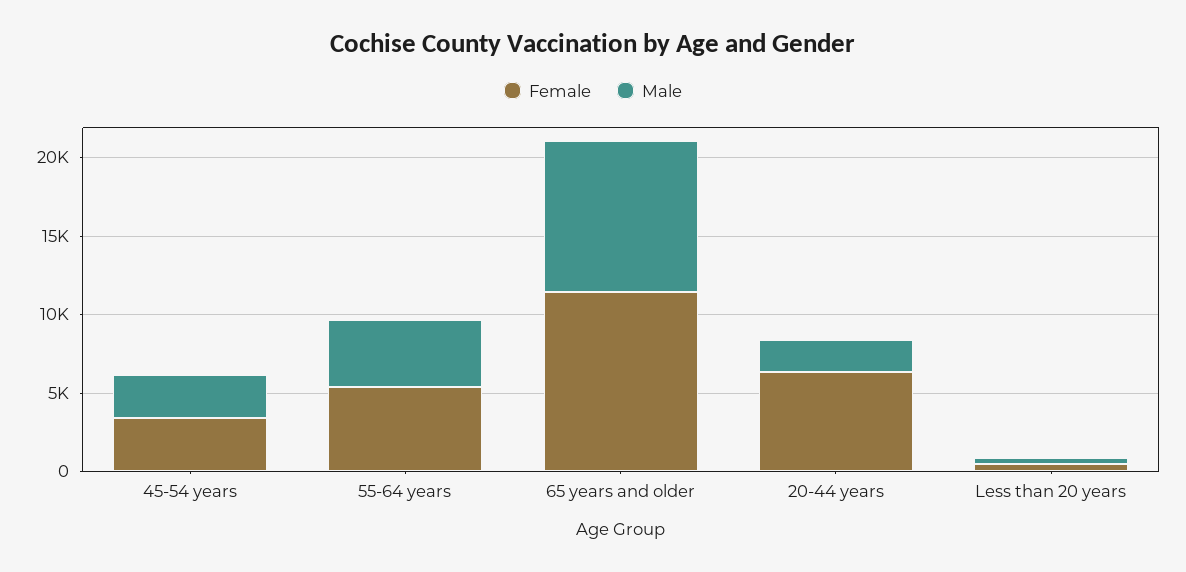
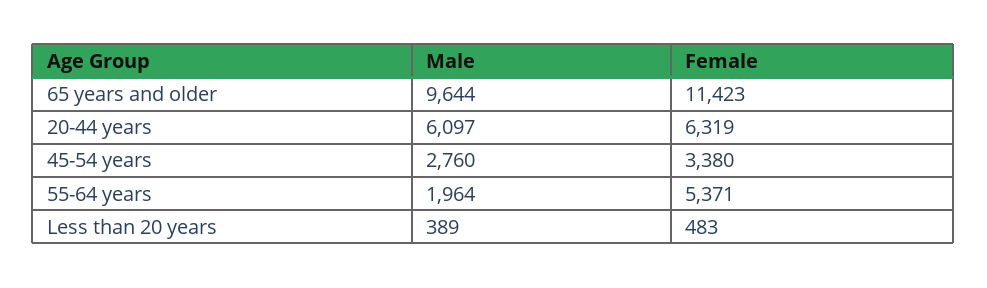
Male, 55-64 years: 4000 -> 1964
Male, 20-44 years: 2000 -> 6097

